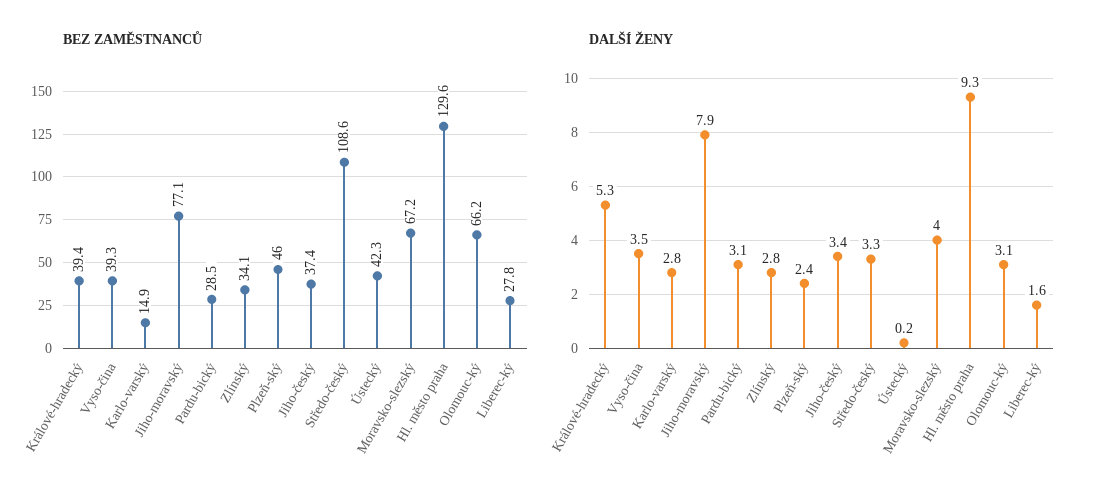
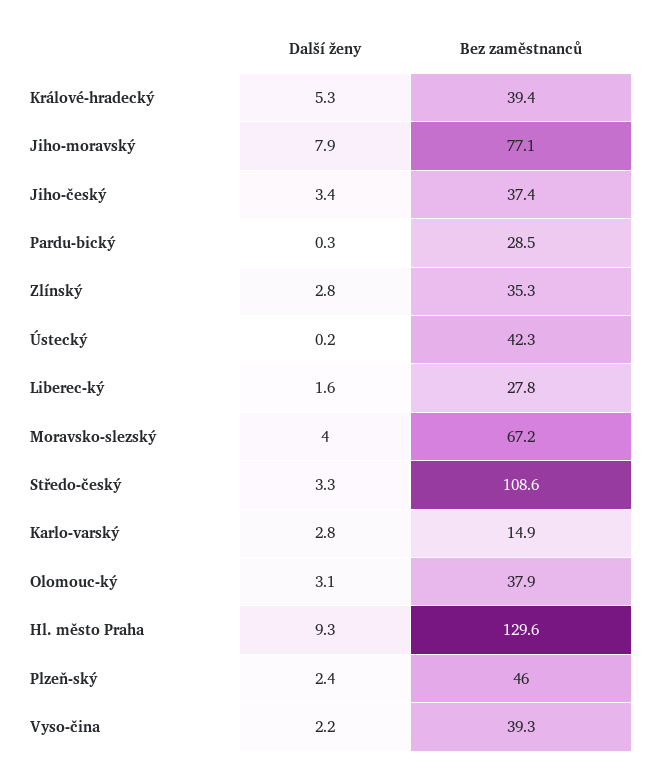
BEZ ZAMĚSTNANCŮ, Zlínský: 34.1 -> 35.3
BEZ ZAMĚSTNANCŮ, Olomouc-ký: 66.2 -> 37.9
DALŠÍ ŽENY, Vyso-čina: 3.5 -> 2.2
DALŠÍ ŽENY, Pardu-bický: 3.1 -> 0.3

